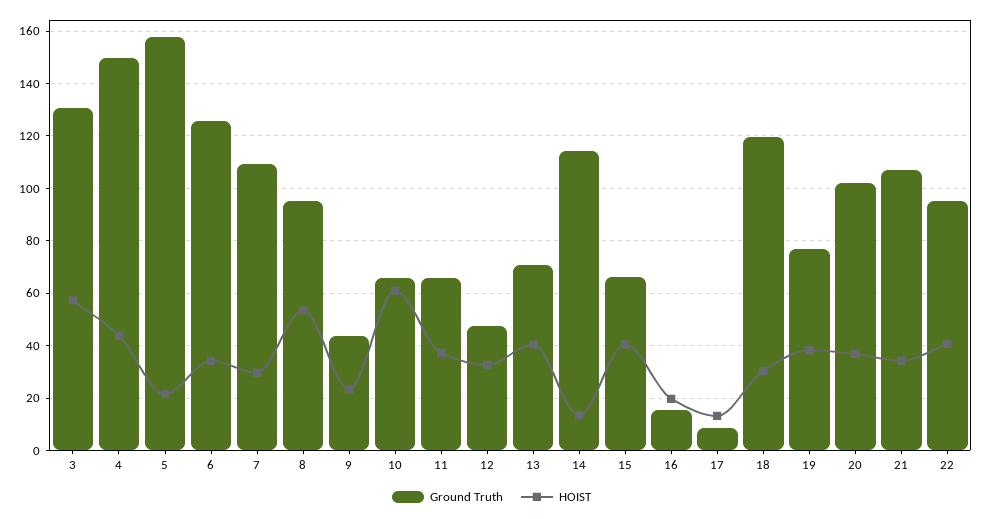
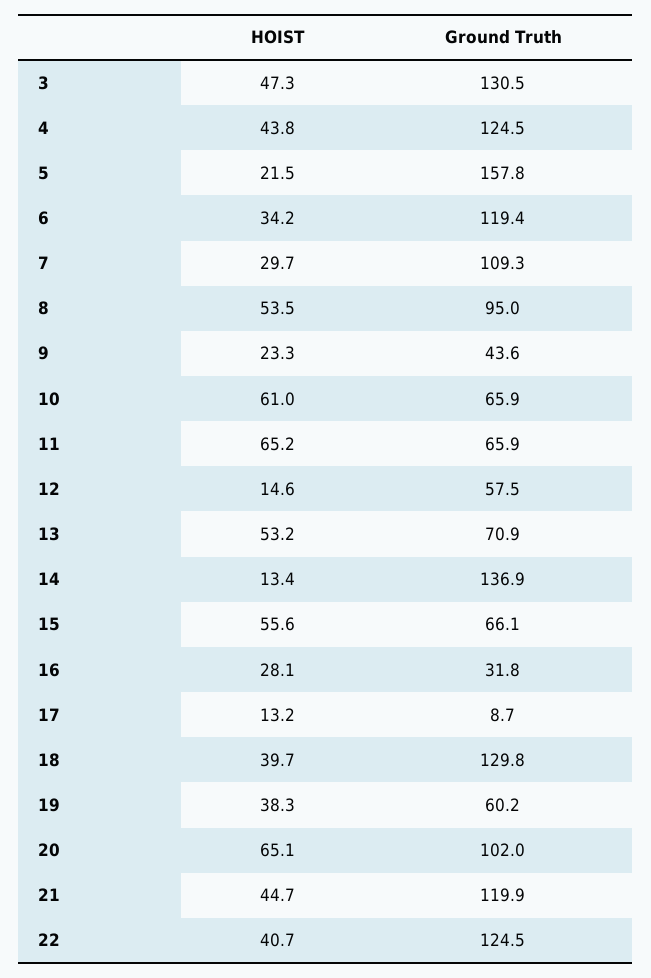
HOIST, 3: 57.5 -> 47.3
Ground Truth, 4: 150 -> 124.5
Ground Truth, 6: 125 -> 119.4
HOIST, 11: 37.5 -> 65.2
Ground Truth, 12: 47.5 -> 57.5
HOIST, 12: 32.5 -> 14.6
HOIST, 13: 40 -> 53.2
Ground Truth, 14: 115 -> 136.9
HOIST, 15: 40 -> 55.6
Ground Truth, 16: 15 -> 31.8
HOIST, 16: 20 -> 28.1
Ground Truth, 18: 120 -> 129.8
HOIST, 18: 30 -> 39.7
Ground Truth, 19: 77.5 -> 60.2
HOIST, 20: 37.5 -> 65.1
Ground Truth, 21: 107.5 -> 119.9
HOIST, 21: 35 -> 44.7
Ground Truth, 22: 95 -> 124.5

